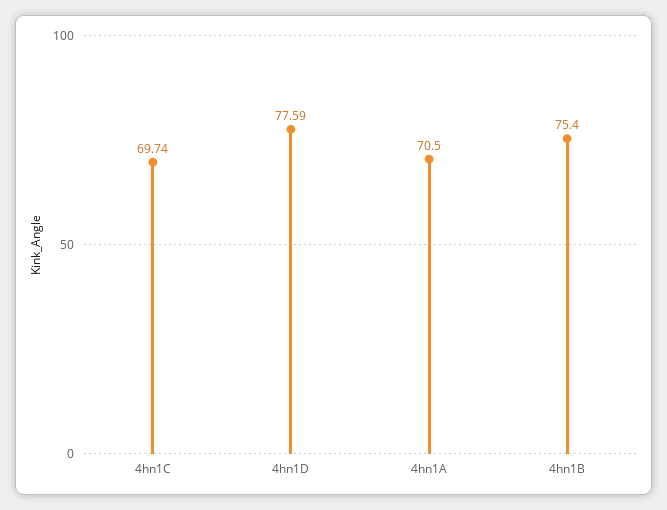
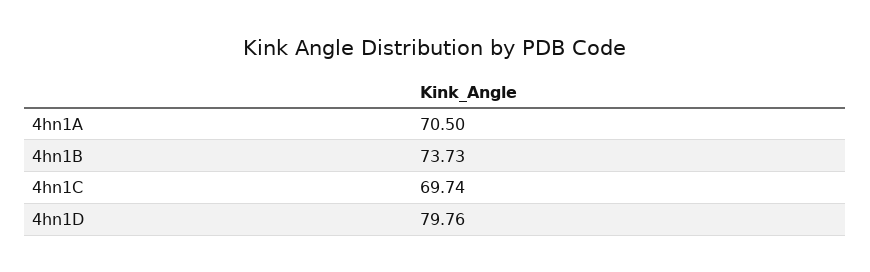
4hn1D: 77.59 -> 79.76
4hn1B: 75.4 -> 73.73

